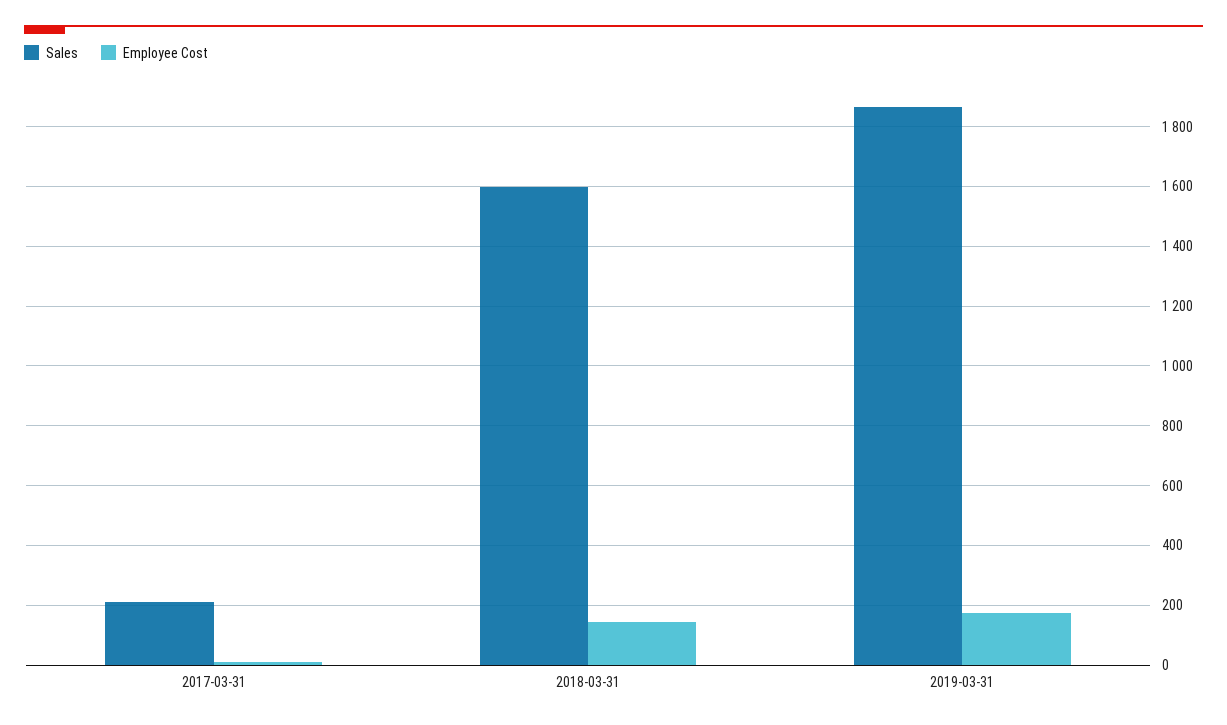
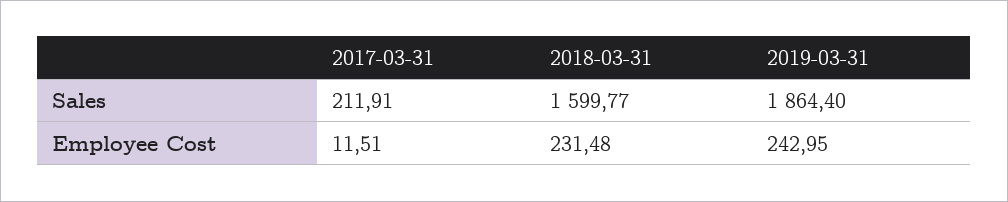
Employee Cost, 2018-03-31: 150 -> 231.48
Employee Cost, 2019-03-31: 175 -> 242.95

